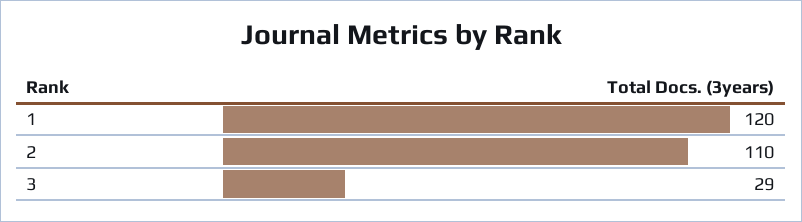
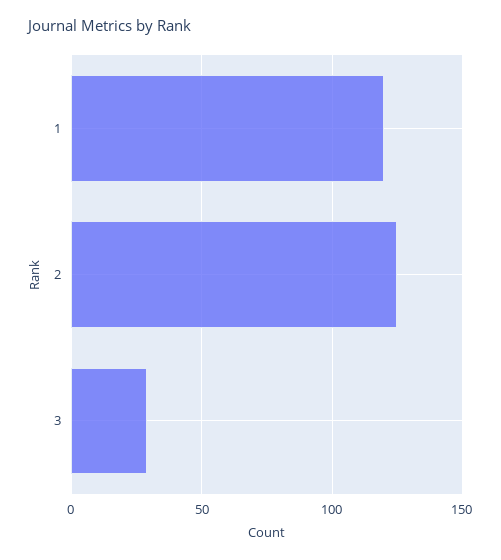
2: 110 -> 125

